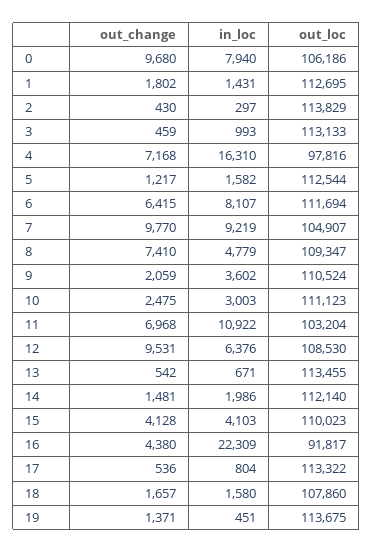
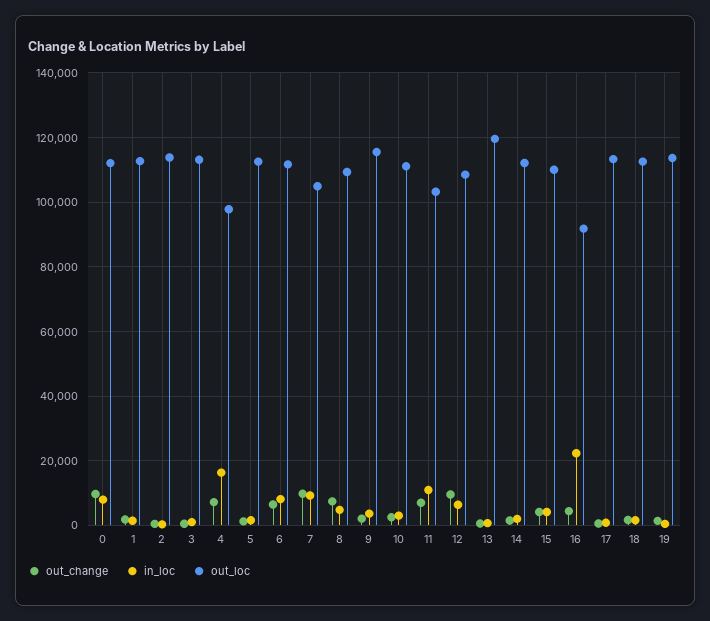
out_loc, 0: 106186 -> 112000
out_loc, 9: 110524 -> 116000
out_loc, 13: 113455 -> 120000
out_loc, 18: 107860 -> 112000

